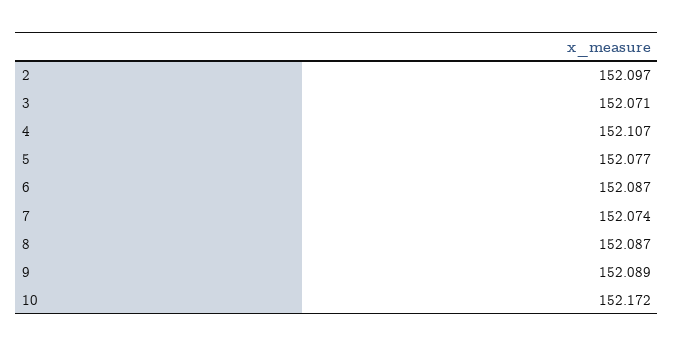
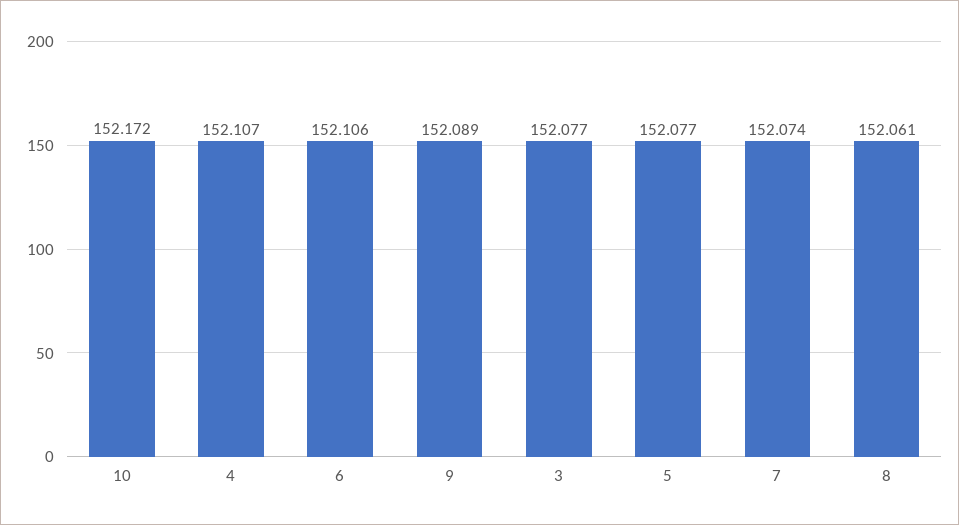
2: 152.097 -> none
3: 152.071 -> 152.077
6: 152.087 -> 152.106
8: 152.087 -> 152.061

